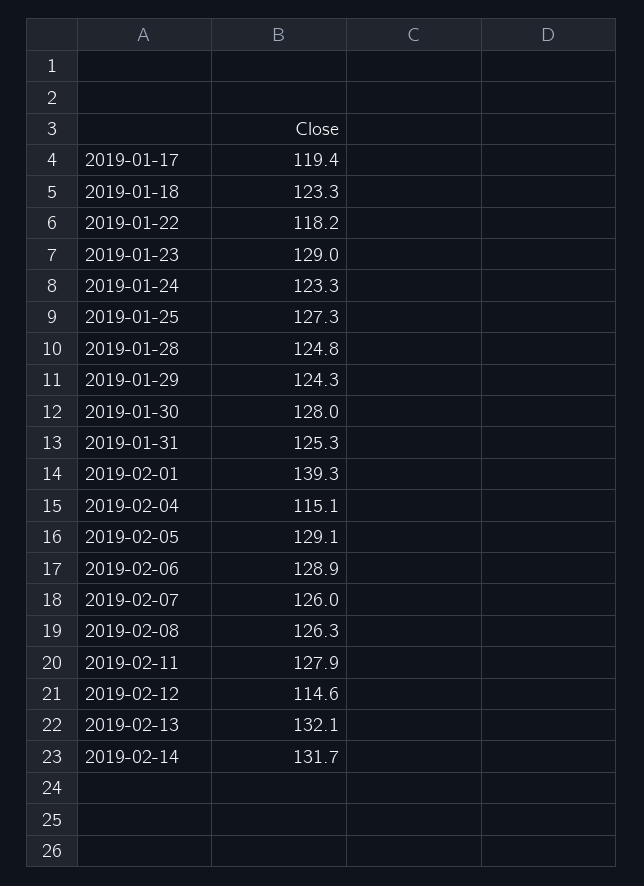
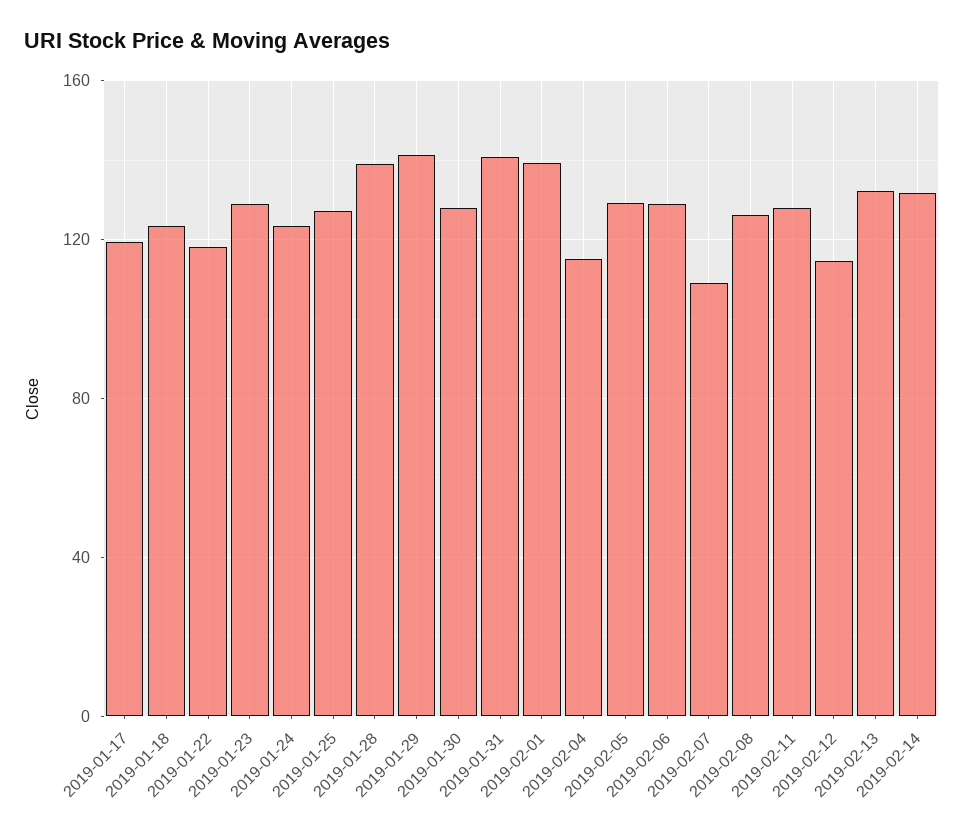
2019-01-28: 124.8 -> 140
2019-01-29: 124.3 -> 140
2019-01-31: 125.3 -> 140
2019-02-07: 126 -> 110

